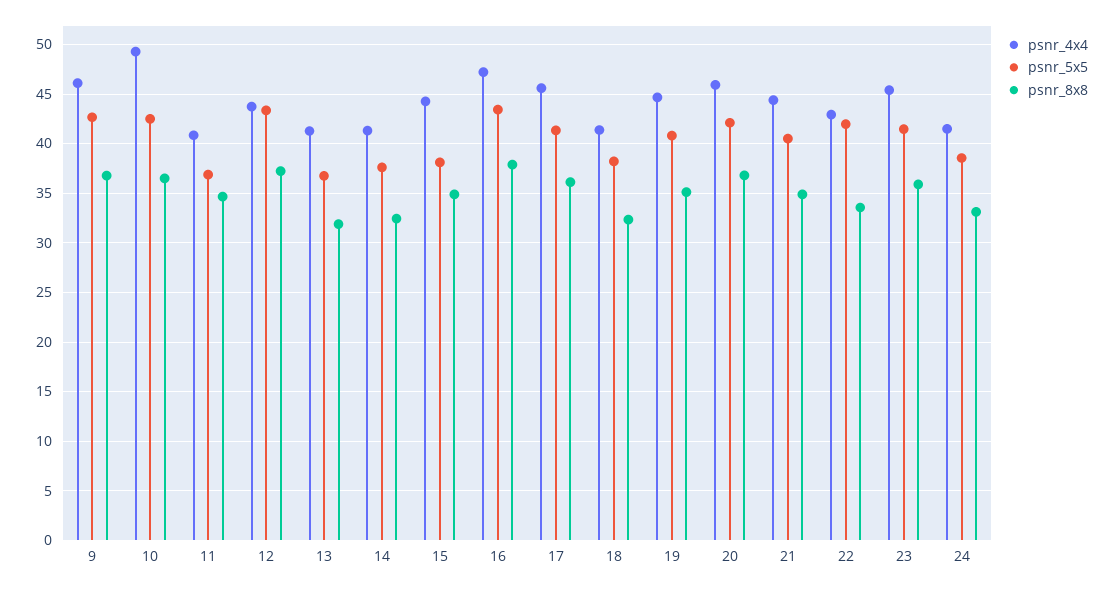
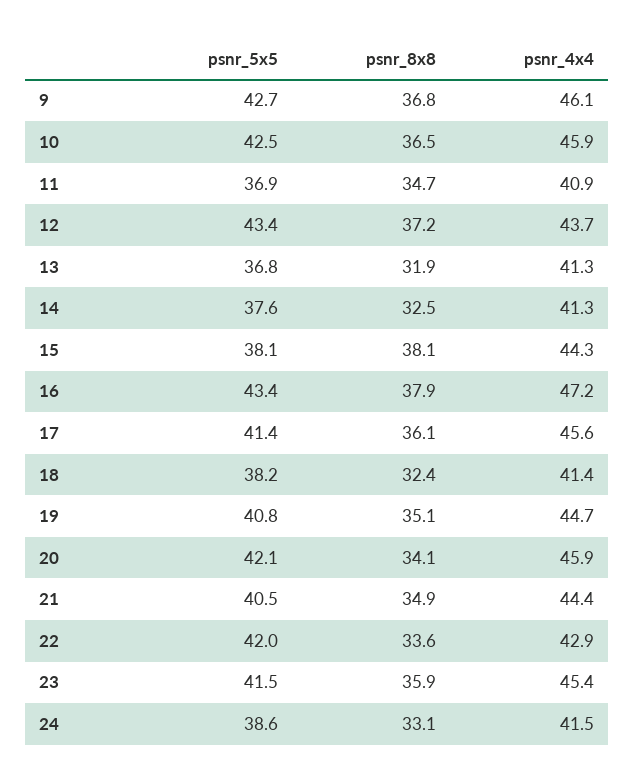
psnr_4x4, 10: 49 -> 45.9
psnr_8x8, 15: 35 -> 38.1
psnr_8x8, 20: 37 -> 34.1

